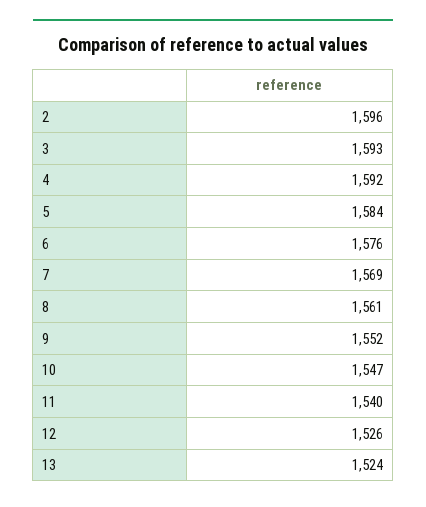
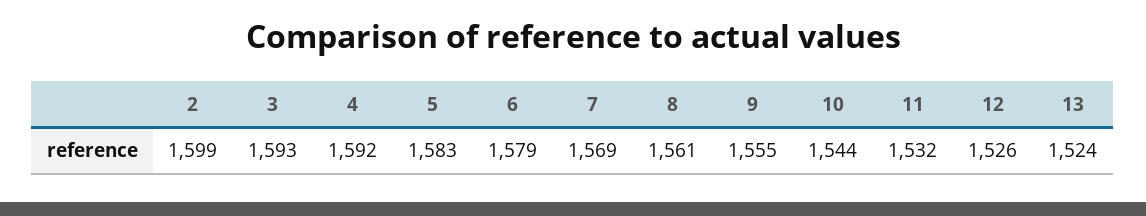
2: 1596 -> 1599
5: 1584 -> 1583
6: 1576 -> 1579
9: 1552 -> 1555
10: 1547 -> 1544
11: 1540 -> 1532

